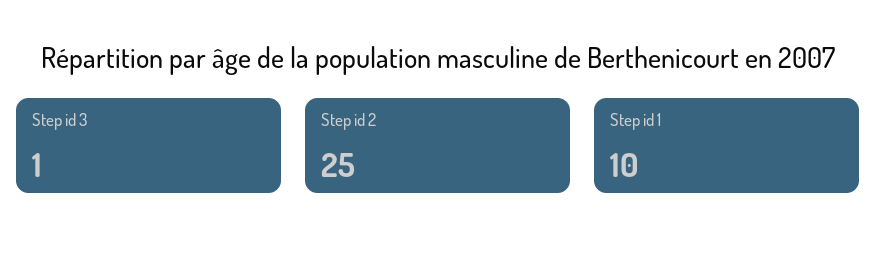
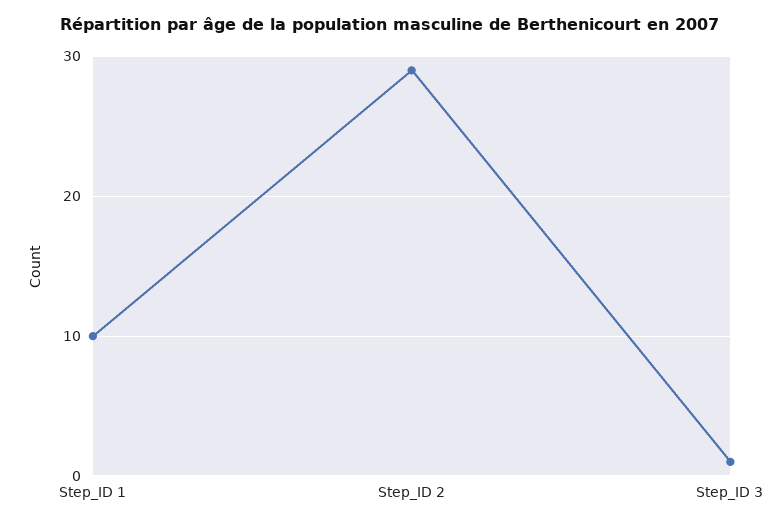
Step id 2: 25 -> 29

